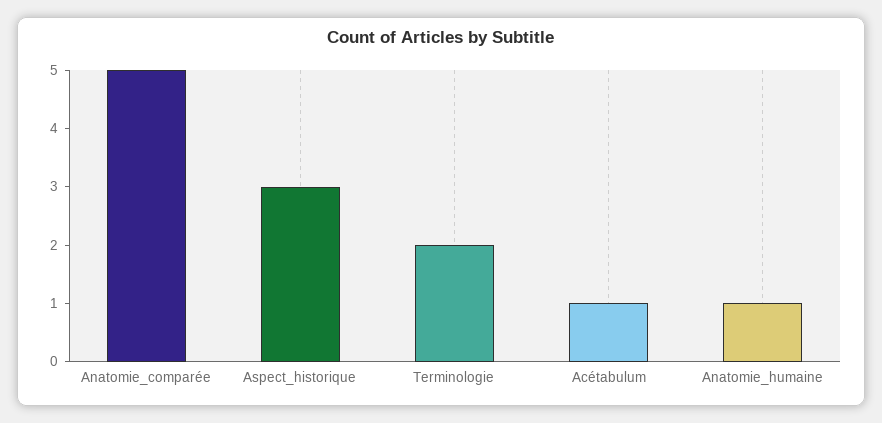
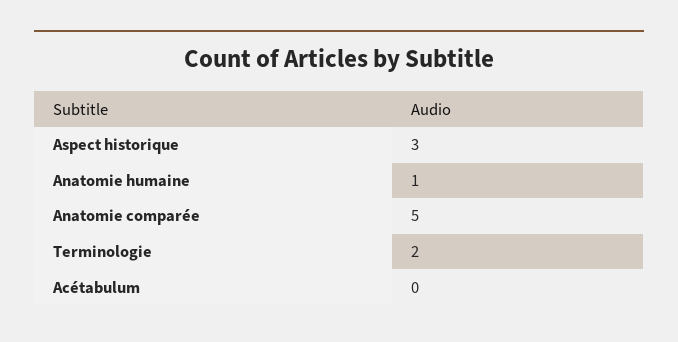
Acétabulum: 1 -> 0

